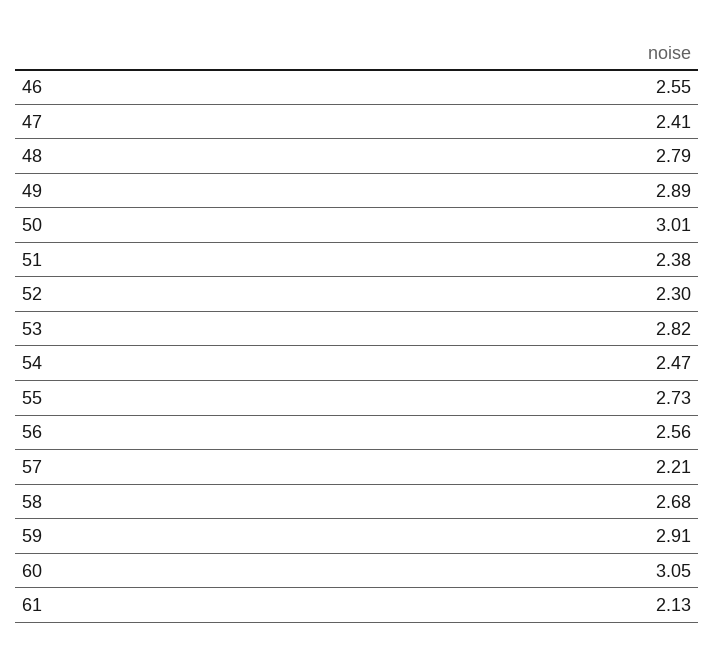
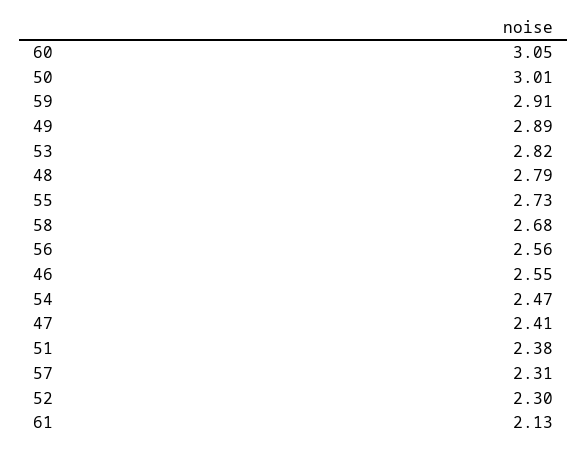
57: 2.21 -> 2.31

